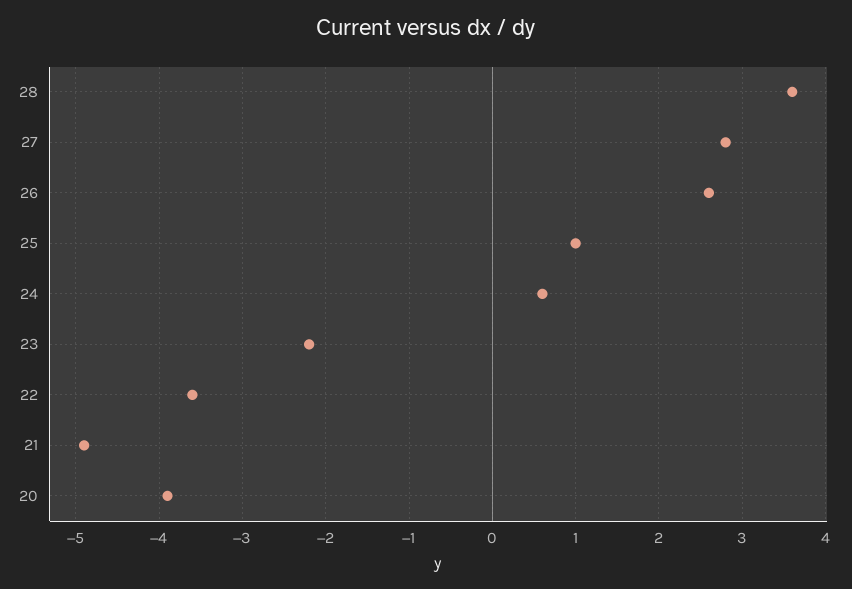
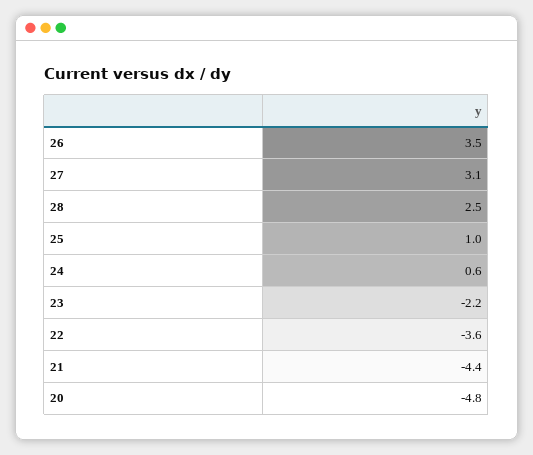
28: 3.6 -> 2.5
27: 2.8 -> 3.1
26: 2.6 -> 3.5
21: -4.9 -> -4.4
20: -3.9 -> -4.8

